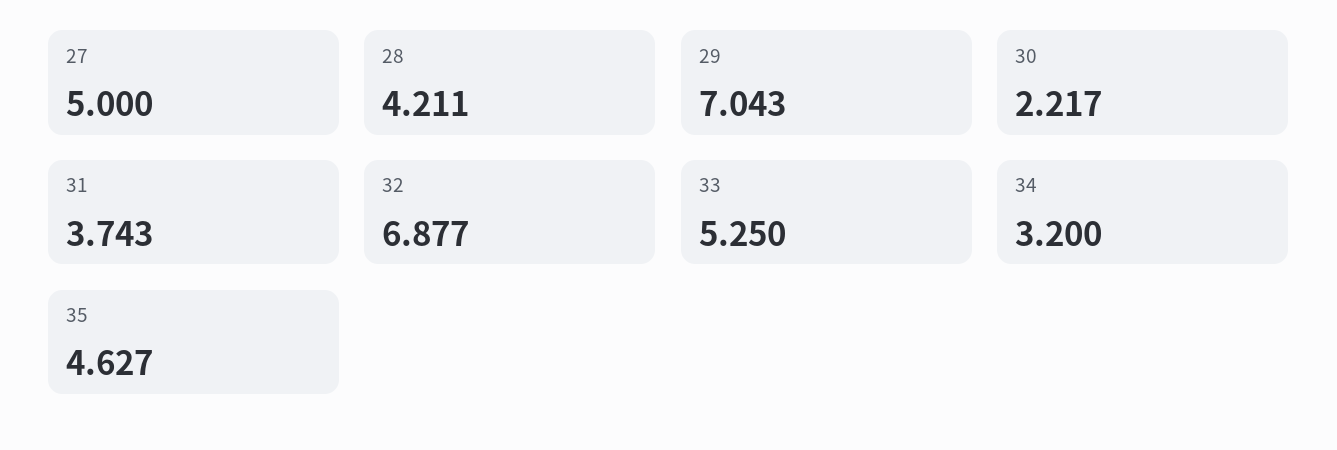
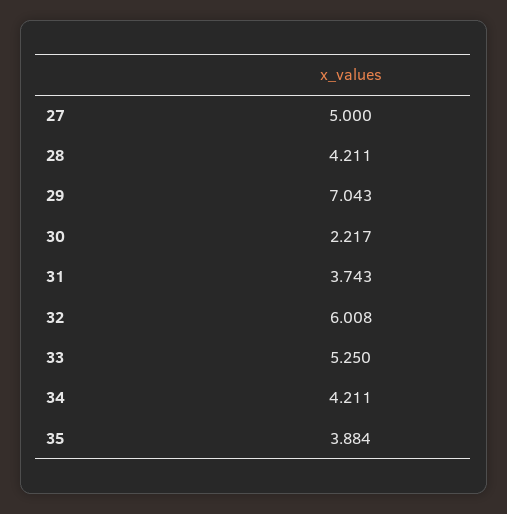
32: 6.877 -> 6.008
34: 3.2 -> 4.211
35: 4.627 -> 3.884

